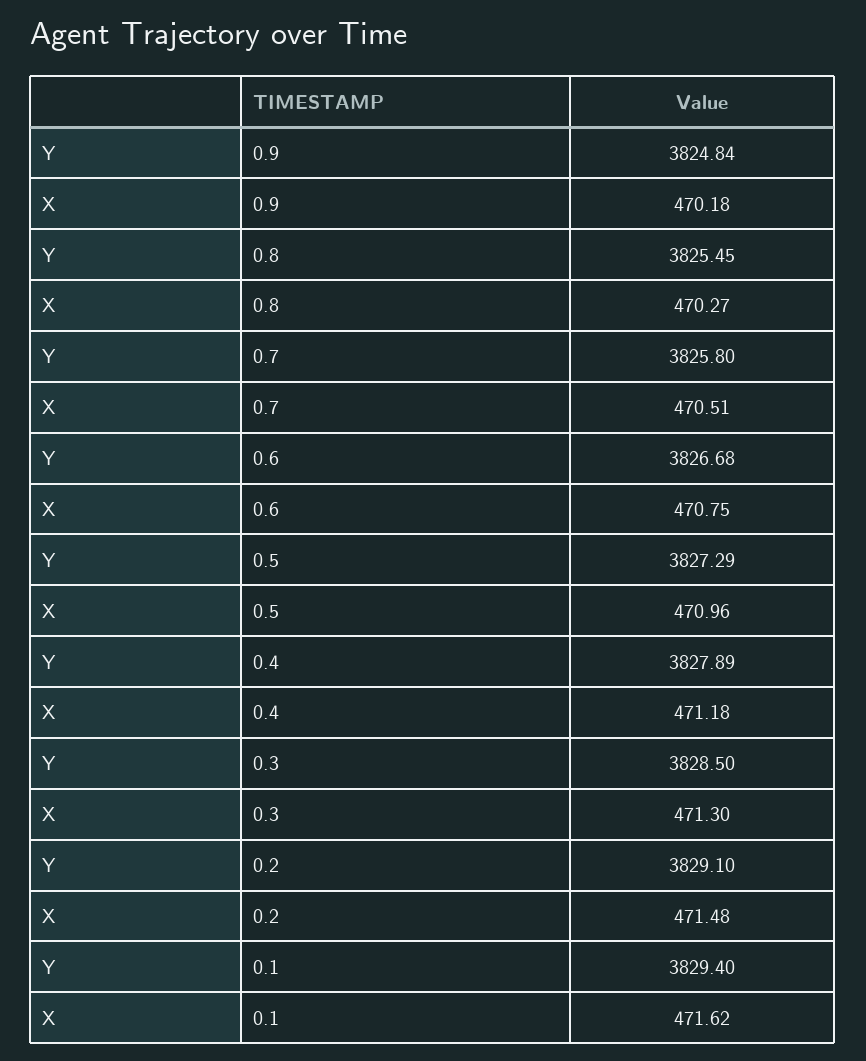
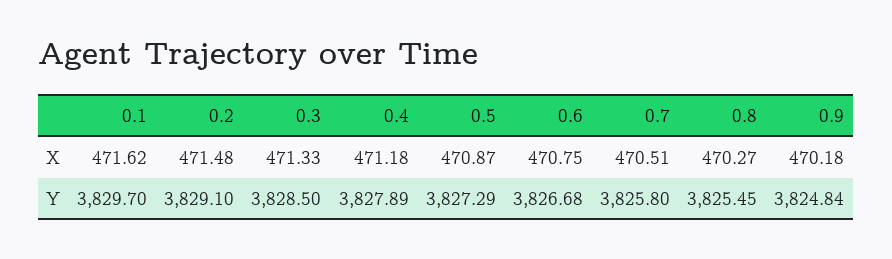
X, 0.5: 470.96 -> 470.87
X, 0.3: 471.3 -> 471.33
Y, 0.1: 3829.4 -> 3829.7

